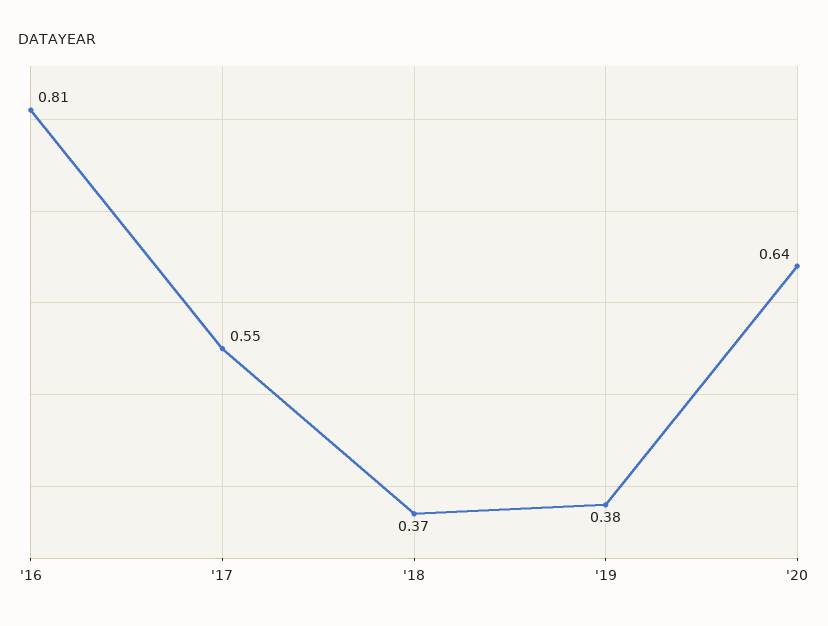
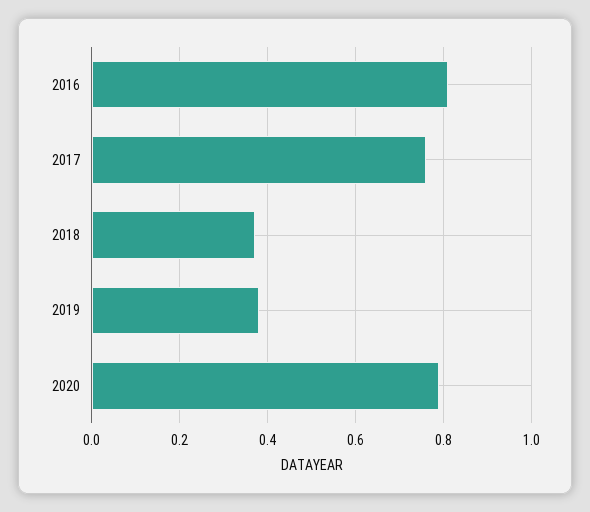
'17: 0.55 -> 0.75
'20: 0.64 -> 0.8

